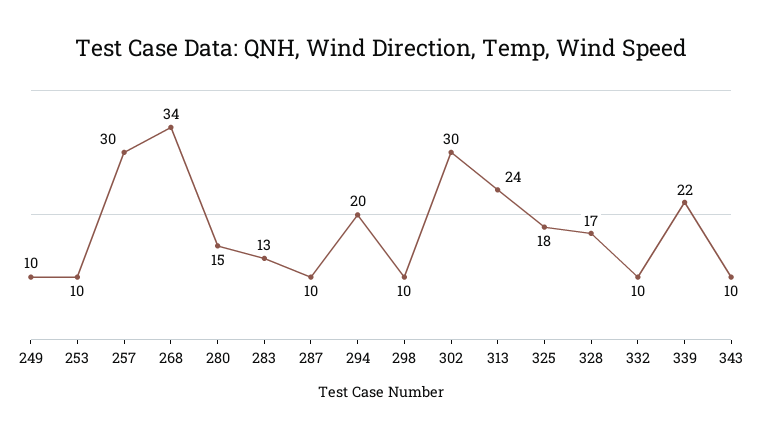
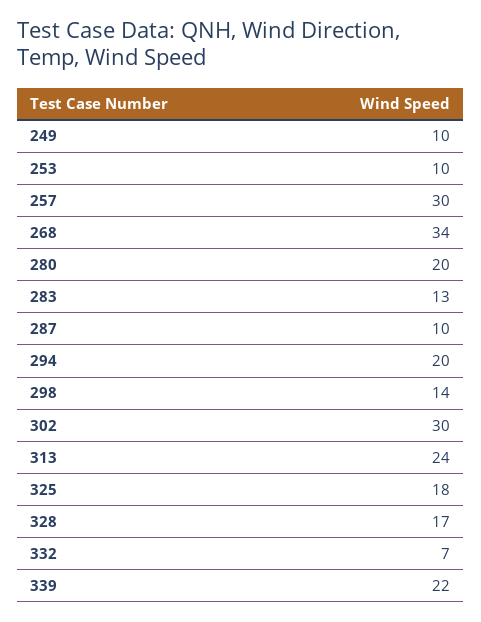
280: 15 -> 20
298: 10 -> 14
332: 10 -> 7
343: 10 -> none

